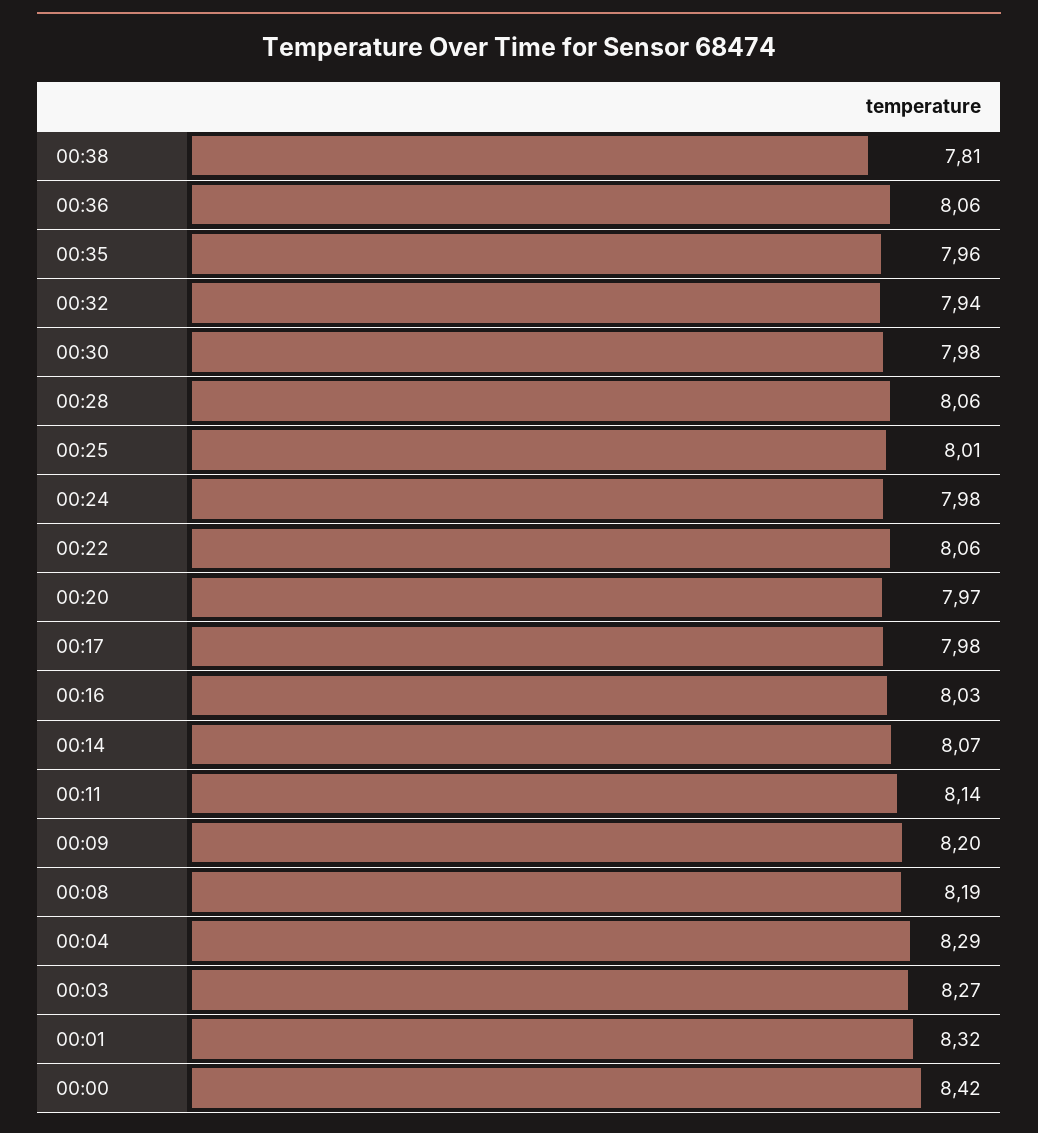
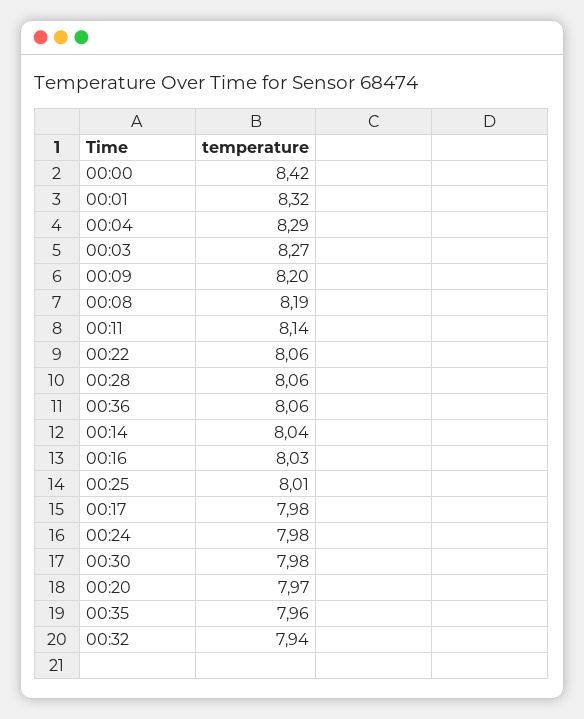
00:38: 7.81 -> none
00:14: 8.07 -> 8.04

